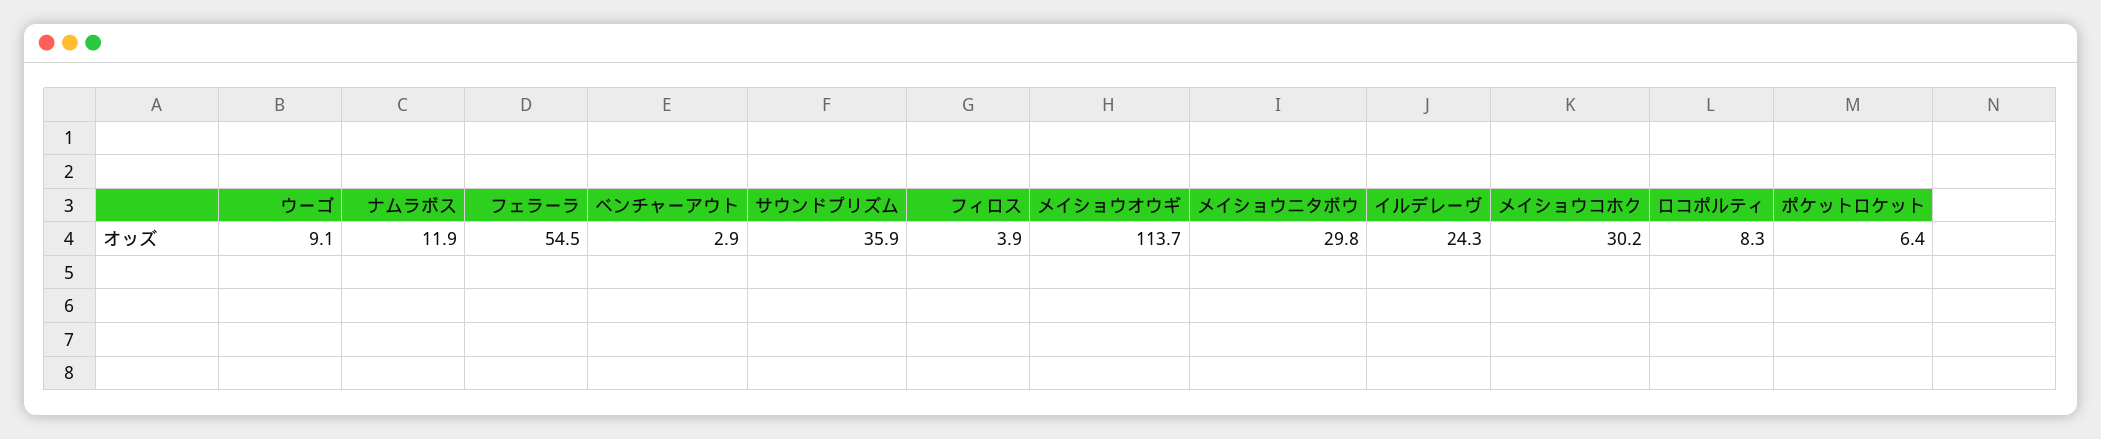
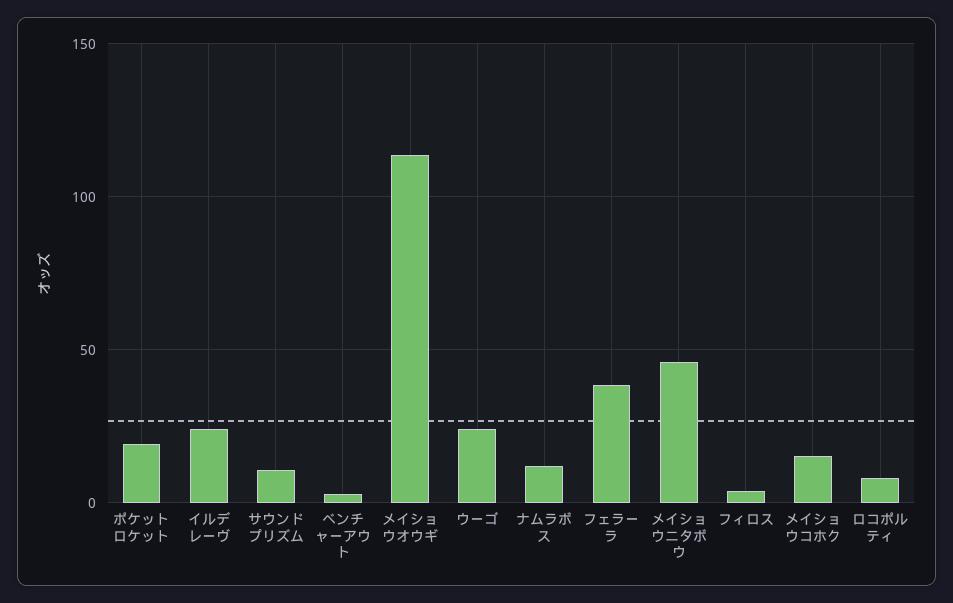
ウーゴ: 9.1 -> 25
フェラーラ: 54.5 -> 40
サウンドプリズム: 35.9 -> 10
メイショウニタボウ: 29.8 -> 45
メイショウコホク: 30.2 -> 15
ポケットロケット: 6.4 -> 20

